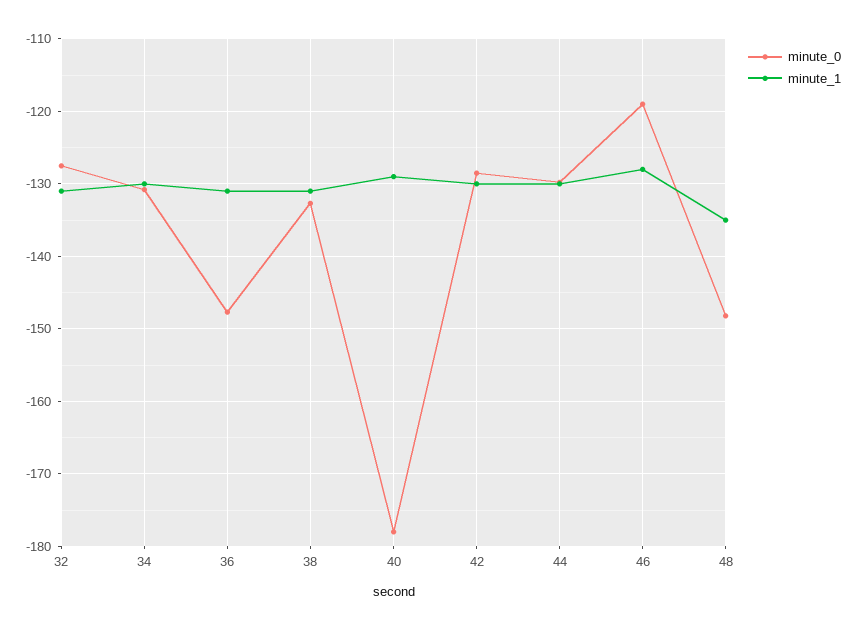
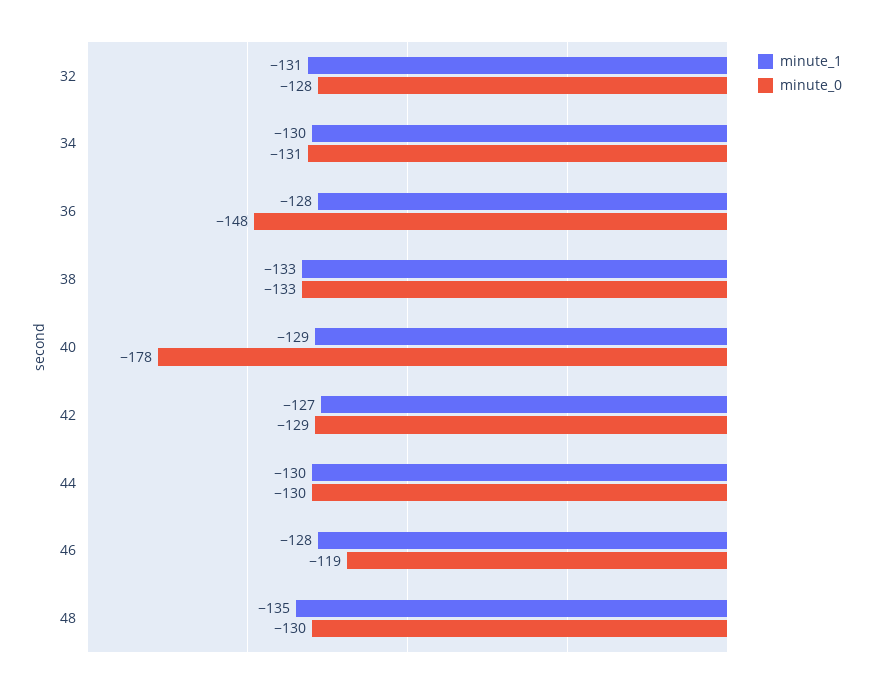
minute_1, 36: -131 -> -128
minute_1, 38: -131 -> -133
minute_1, 42: -130 -> -127
minute_0, 48: -148 -> -130

